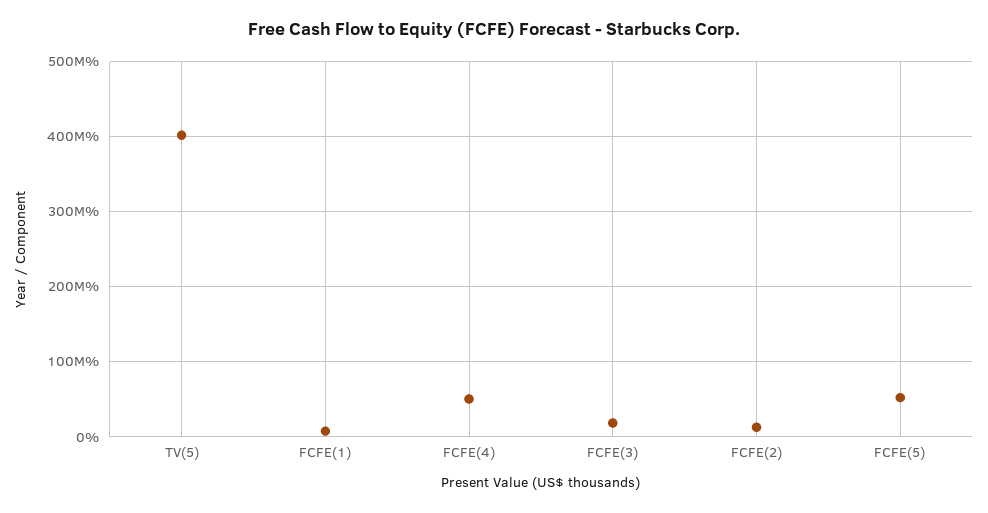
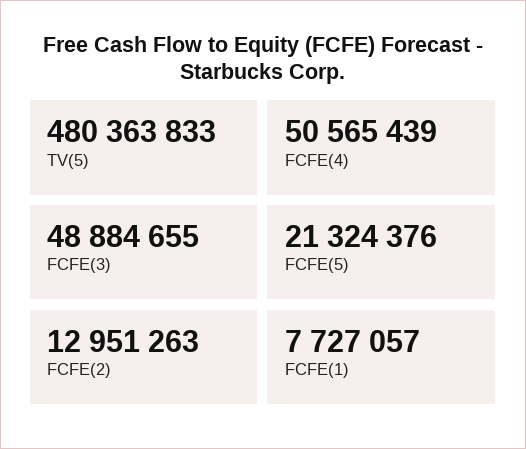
TV(5): 400000000 -> 480363833
FCFE(3): 20000000 -> 48884655
FCFE(5): 50000000 -> 21324376

